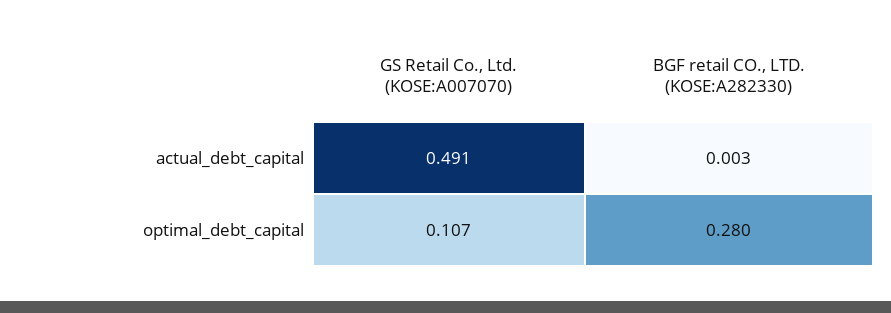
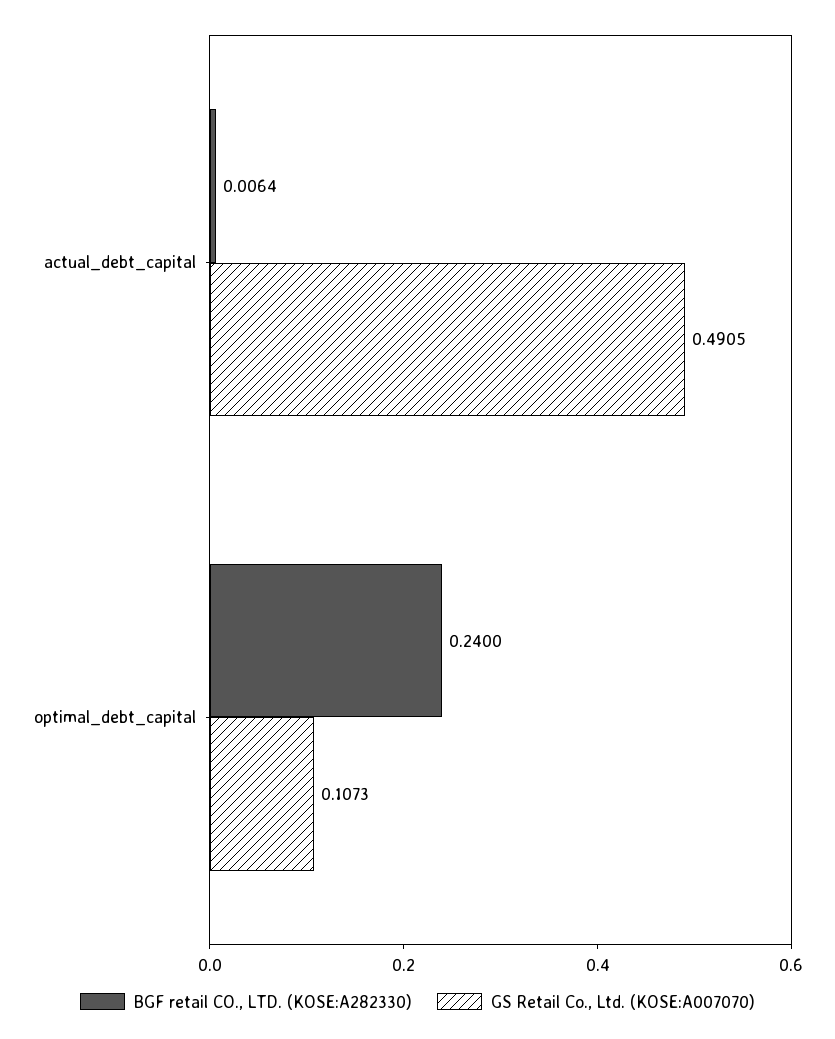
BGF retail CO., LTD. (KOSE:A282330), actual_debt_capital: 0.003 -> 0.0064
BGF retail CO., LTD. (KOSE:A282330), optimal_debt_capital: 0.28 -> 0.24

